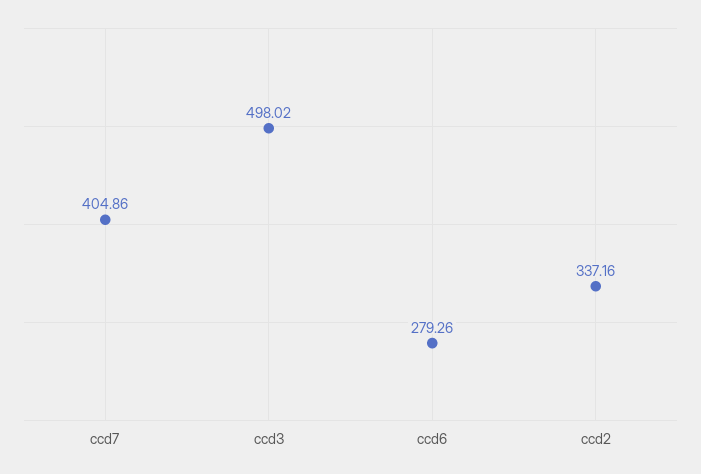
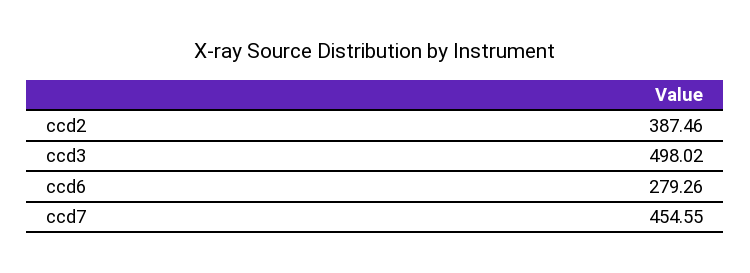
ccd7: 404.86 -> 454.55
ccd2: 337.16 -> 387.46

